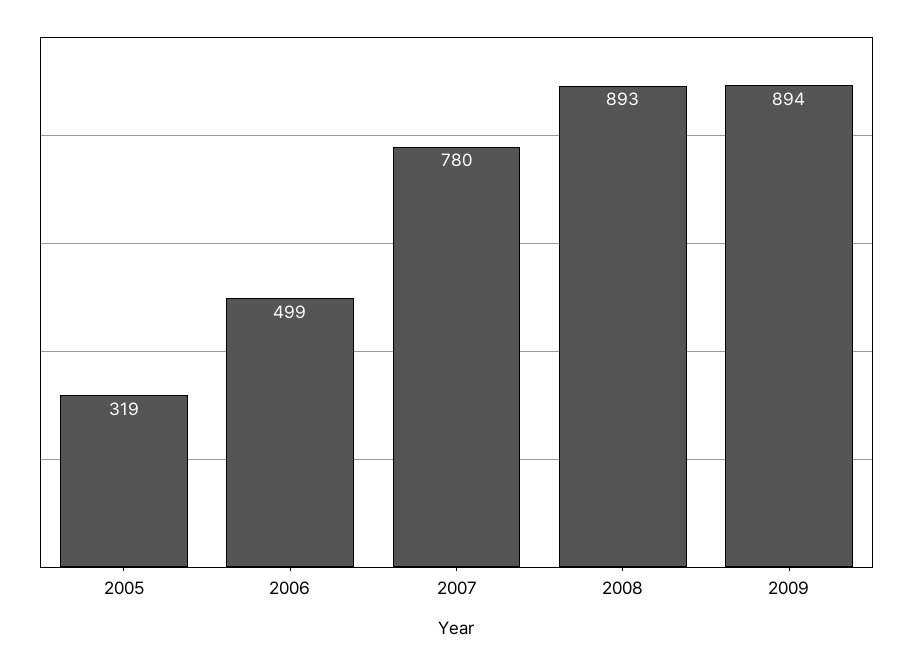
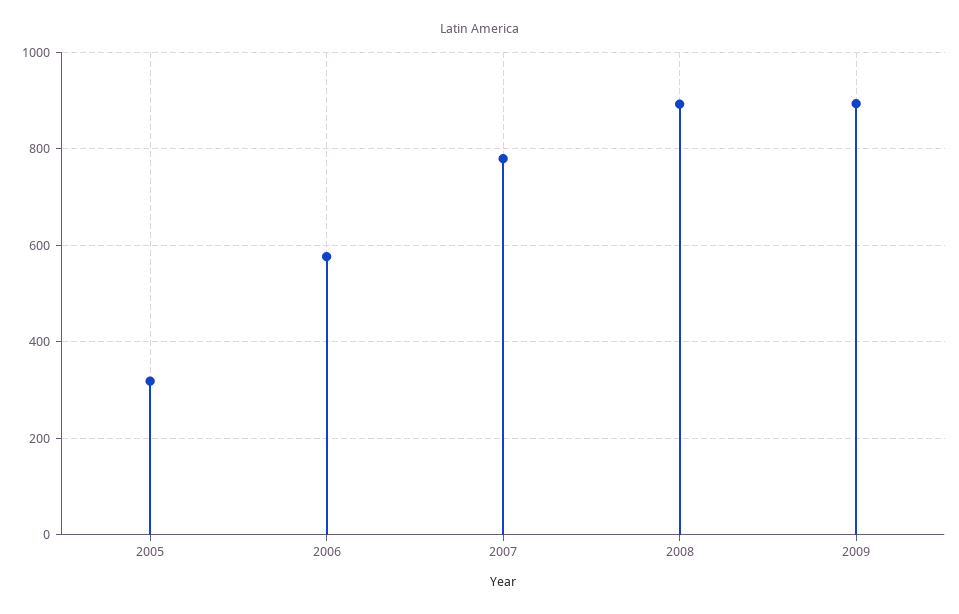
2006: 499 -> 580

